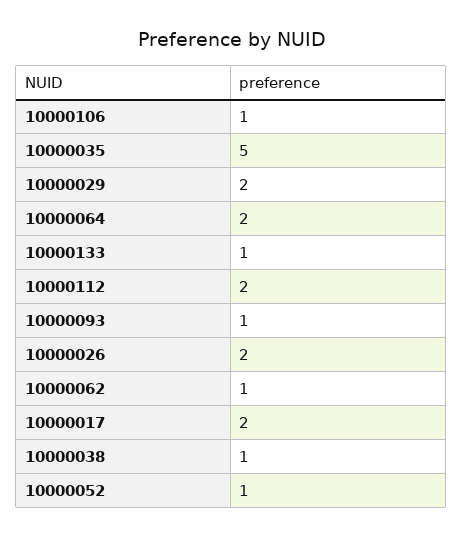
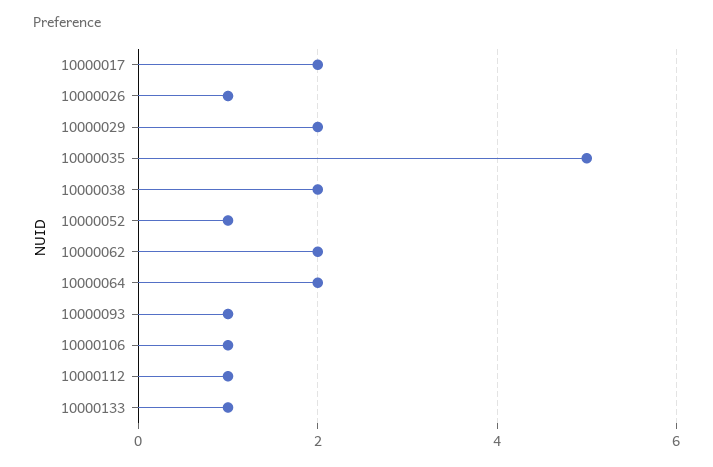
10000112: 2 -> 1
10000026: 2 -> 1
10000062: 1 -> 2
10000038: 1 -> 2

